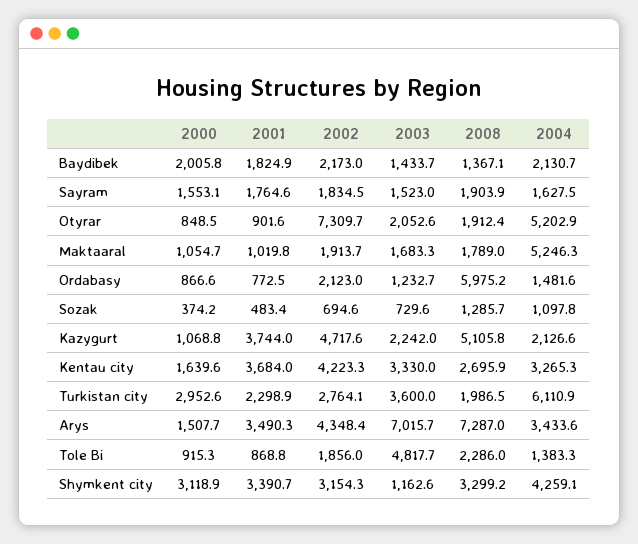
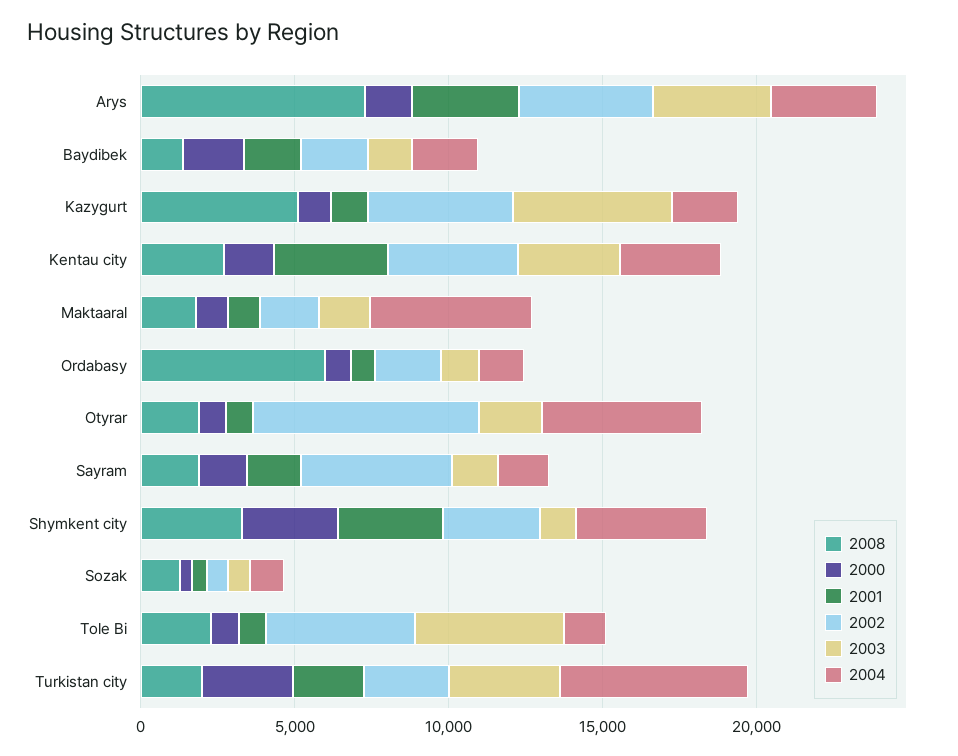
2002, Sayram: 1834.5 -> 5000
2001, Kazygurt: 3744 -> 1000
2003, Kazygurt: 2242 -> 5000
2003, Arys: 7015.7 -> 4000
2002, Tole Bi: 1856 -> 5000

